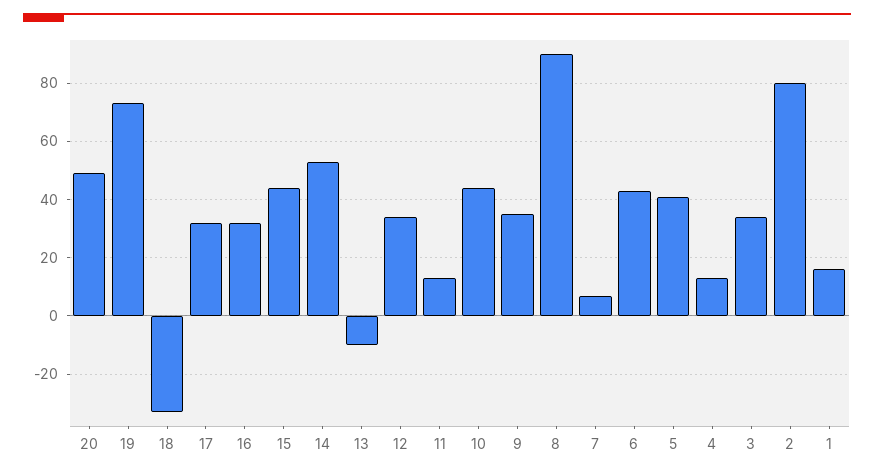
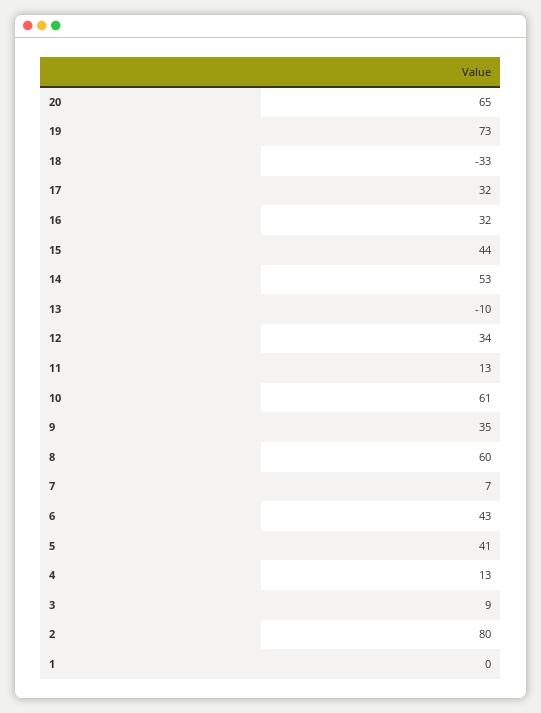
20: 50 -> 65
10: 45 -> 61
8: 90 -> 60
3: 35 -> 9
1: 15 -> 0

